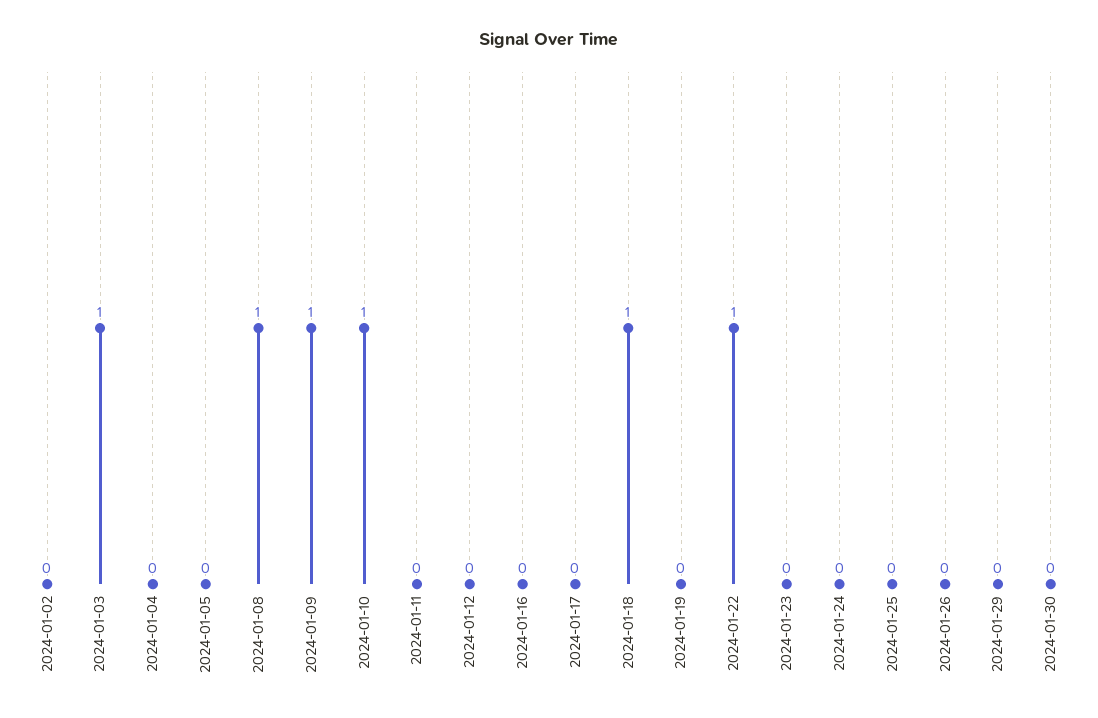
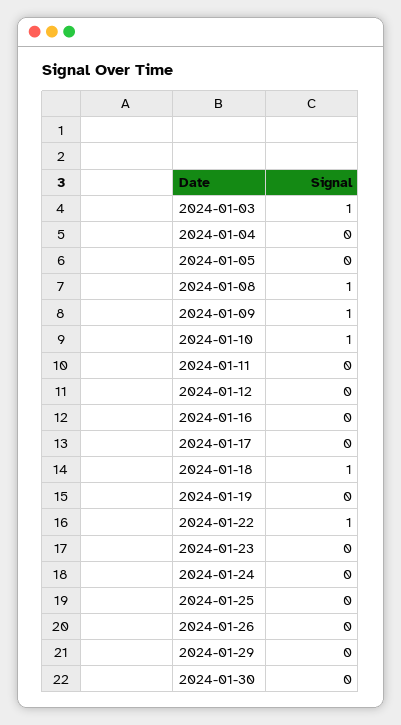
2024-01-02: 0 -> none

